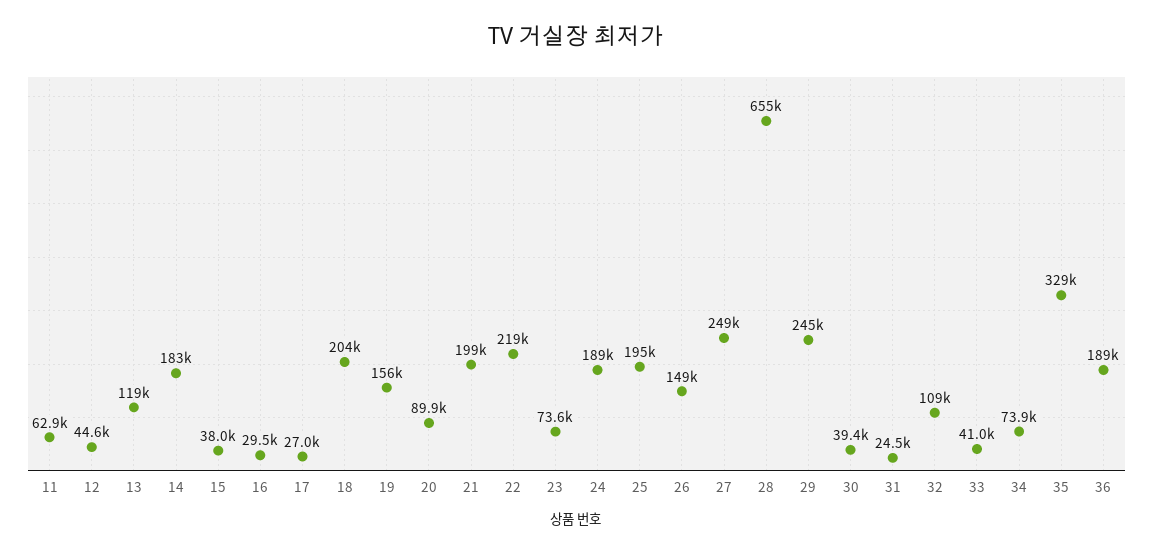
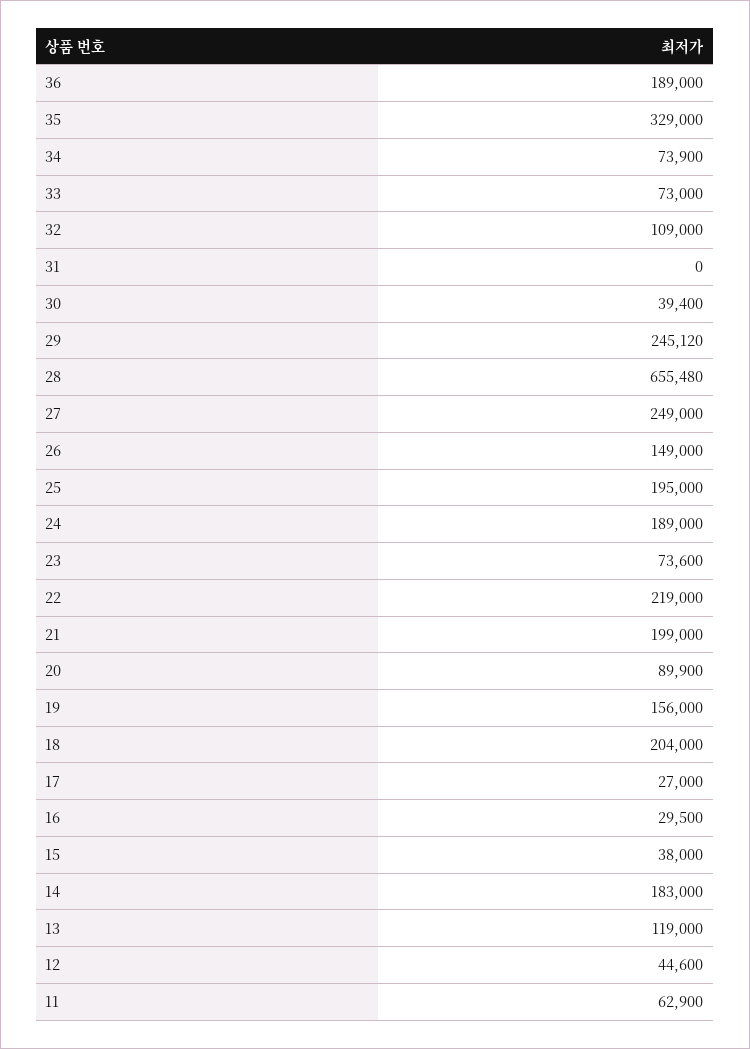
31: 24500 -> 0
33: 41000 -> 73000

